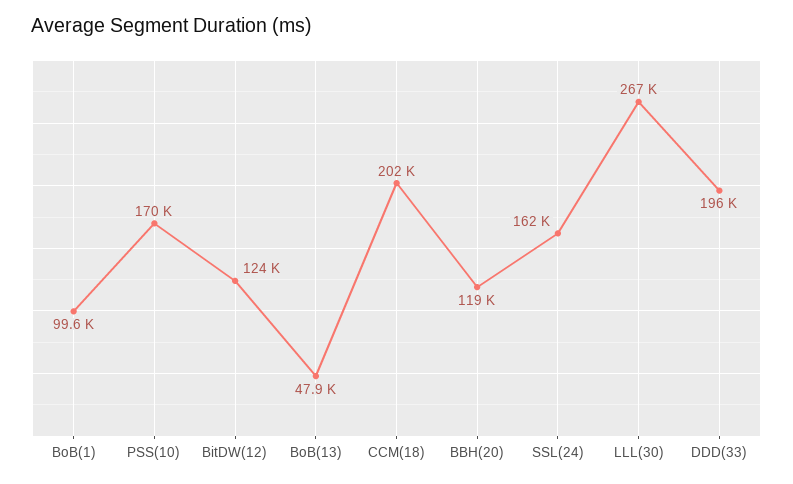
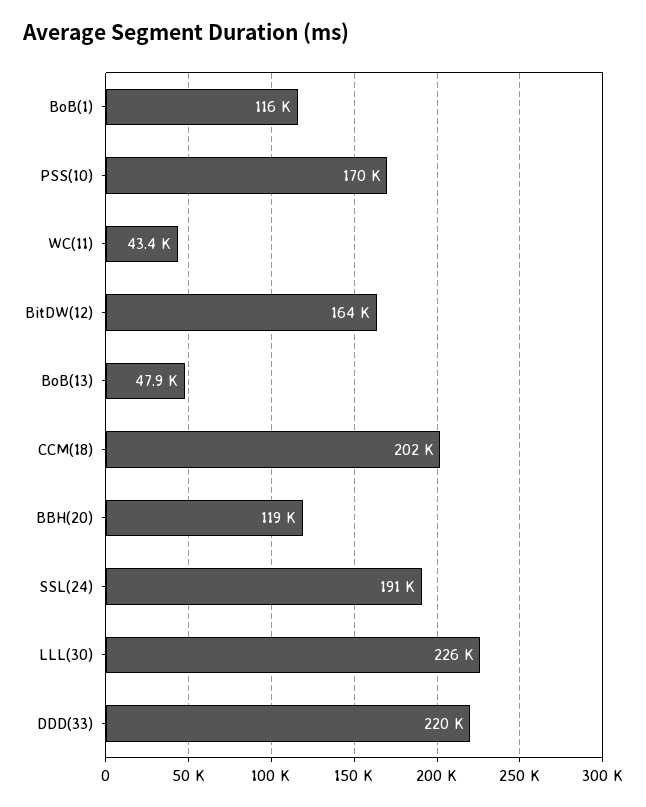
BoB(1): 99600 -> 116000
BitDW(12): 124000 -> 164000
SSL(24): 162000 -> 191000
LLL(30): 267000 -> 226000
DDD(33): 196000 -> 220000
WC(11): none -> 43400

